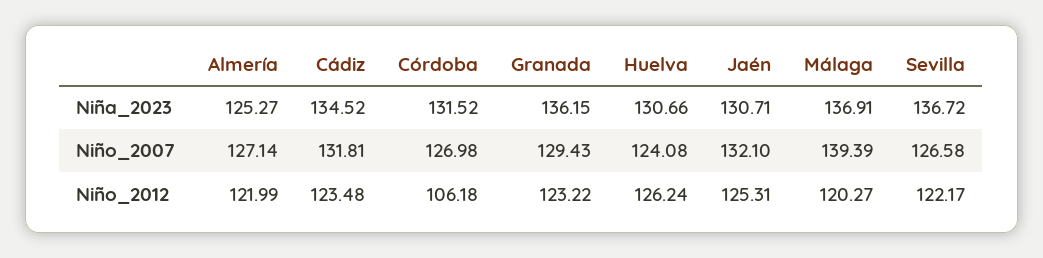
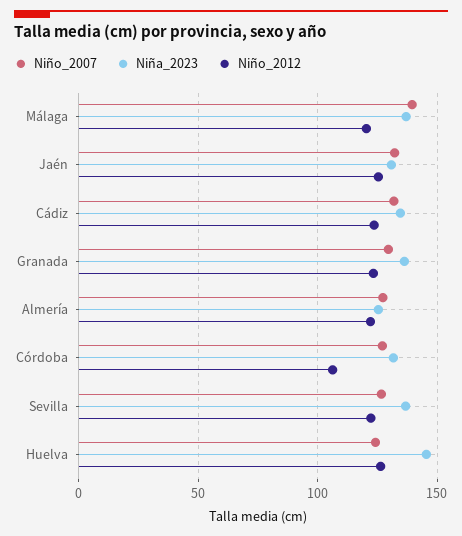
Niña_2023, Huelva: 130.66 -> 145

